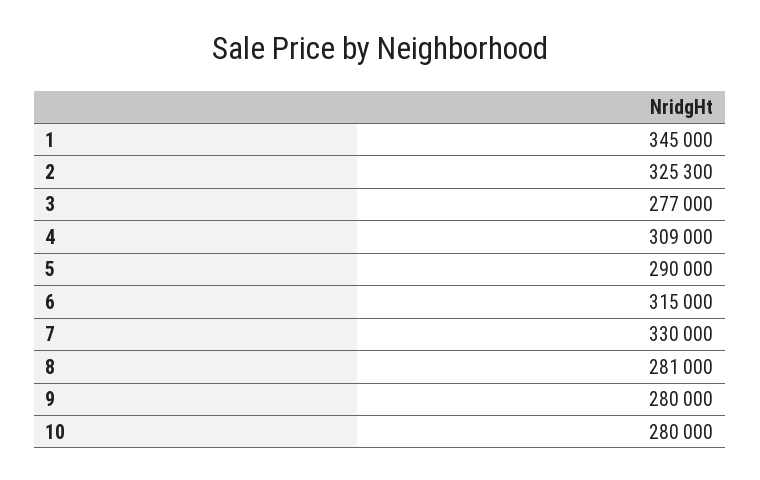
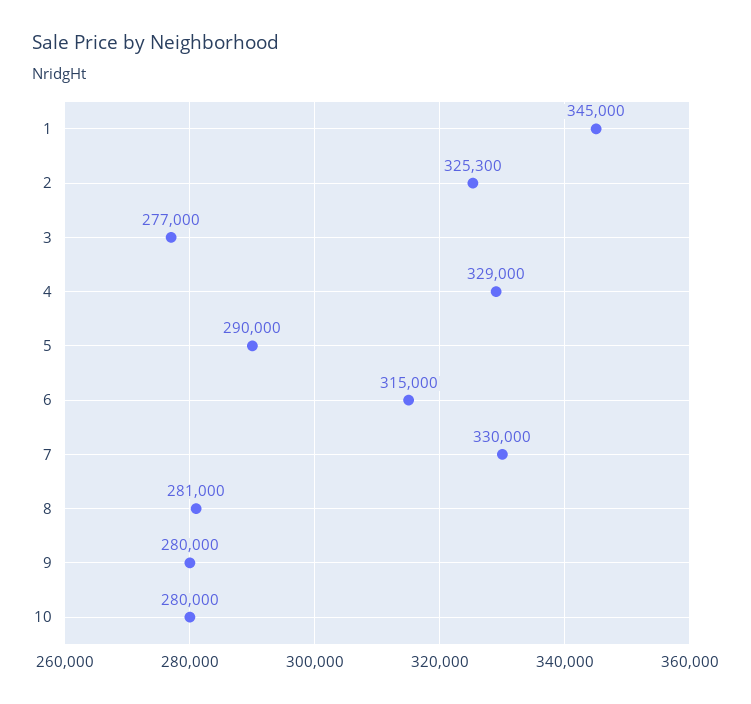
4: 309000 -> 329000

